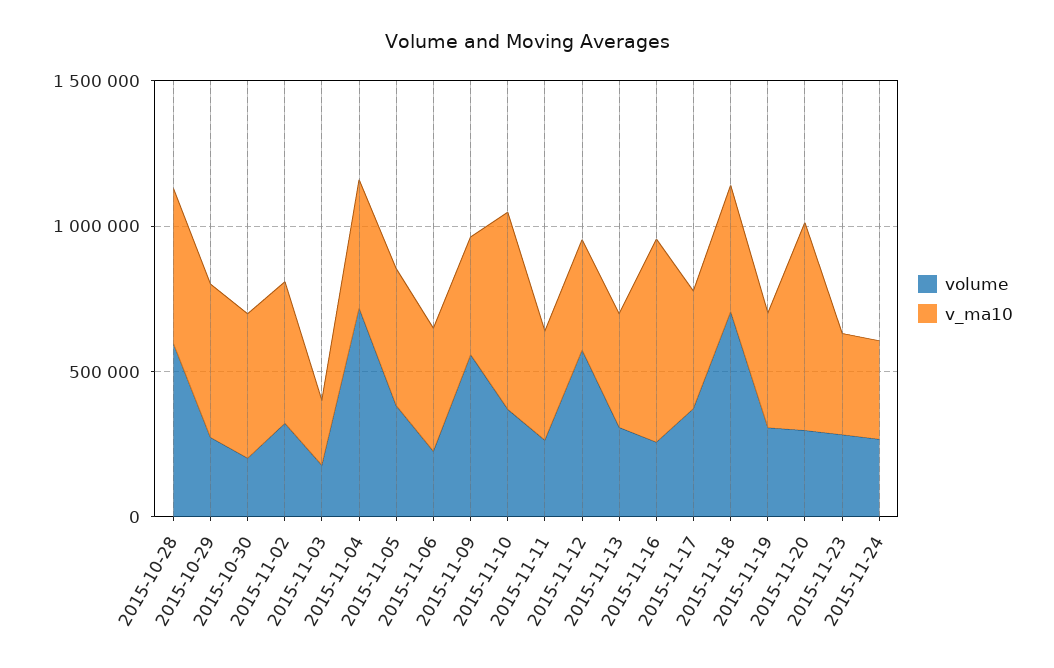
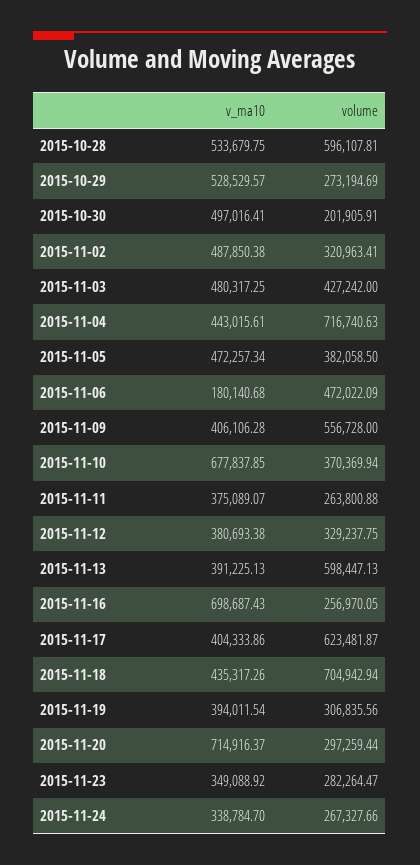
volume, 2015-11-03: 200000 -> 427242
v_ma10, 2015-11-03: 200000 -> 480317.25
volume, 2015-11-06: 200000 -> 472022.09
v_ma10, 2015-11-06: 400000 -> 180140.68
volume, 2015-11-12: 600000 -> 329237.75
volume, 2015-11-13: 300000 -> 598447.13
volume, 2015-11-17: 400000 -> 623481.87

